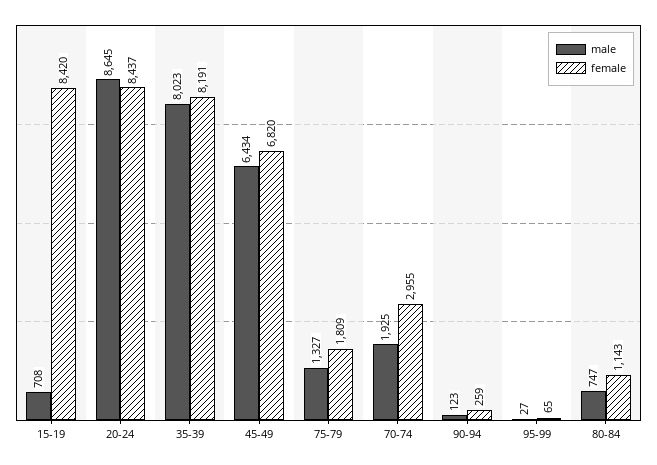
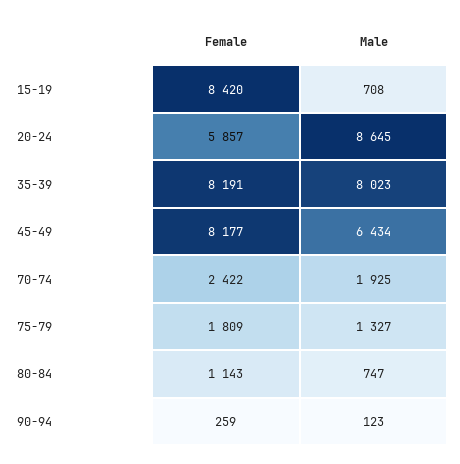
female, 20-24: 8437 -> 5857
female, 45-49: 6820 -> 8177
female, 70-74: 2955 -> 2422
male, 95-99: 27 -> none
female, 95-99: 65 -> none

